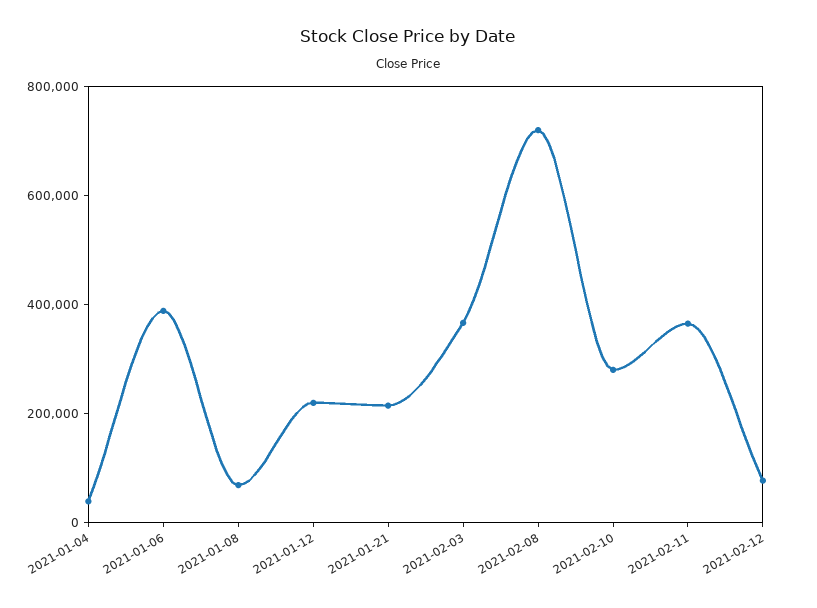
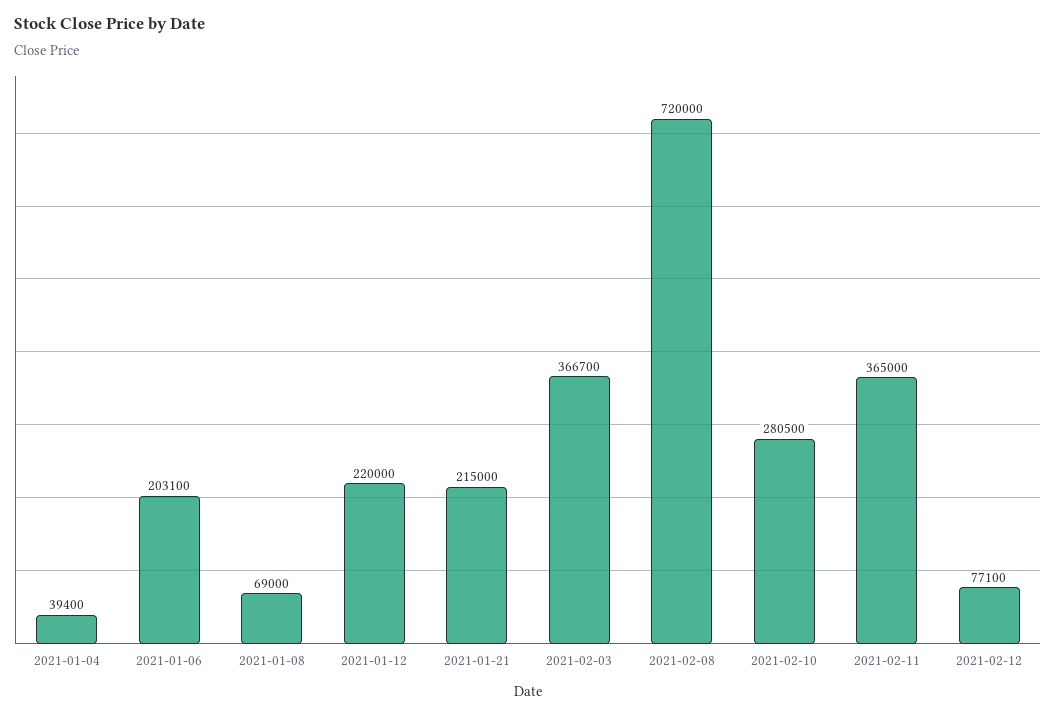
2021-01-06: 400000 -> 203100

